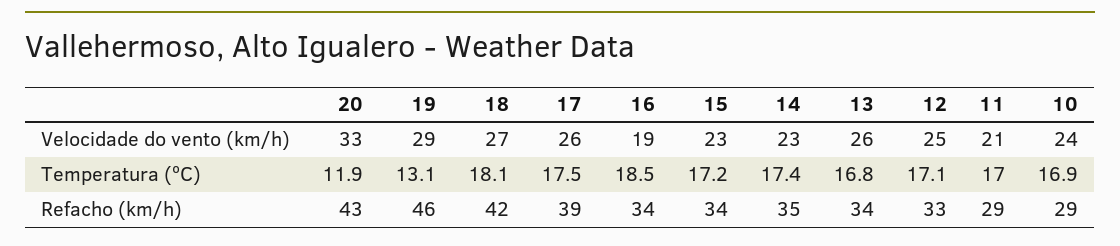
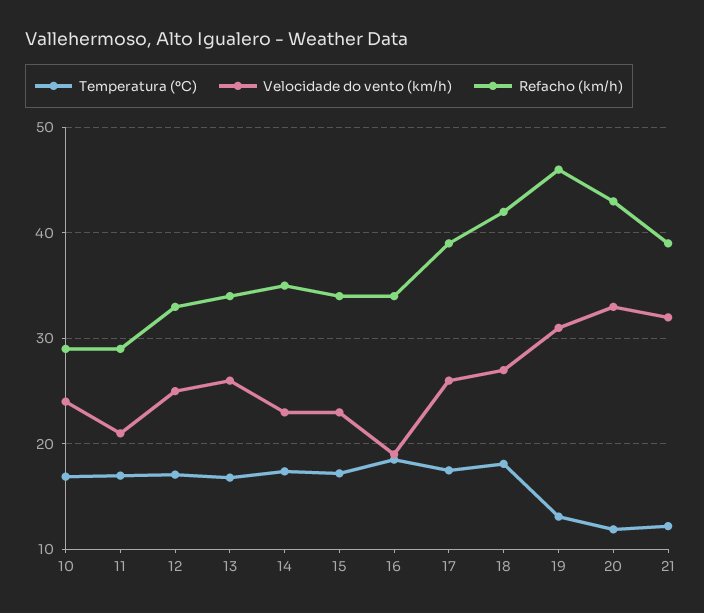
Velocidade do vento (km/h), 19: 29 -> 31
Temperatura (ºC), 21: none -> 12
Velocidade do vento (km/h), 21: none -> 32
Refacho (km/h), 21: none -> 39

